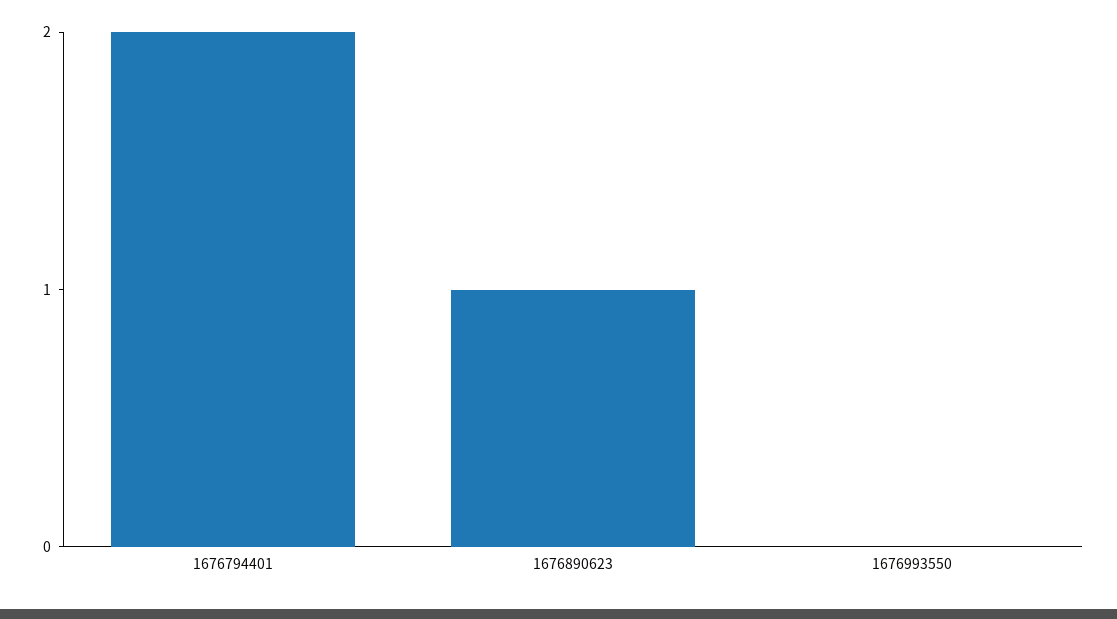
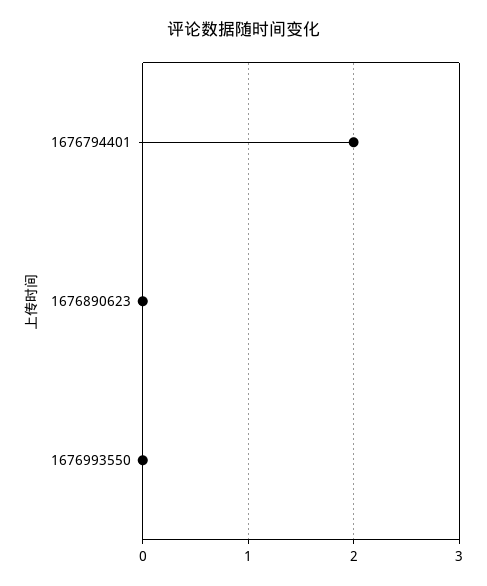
1676890623: 1 -> 0

